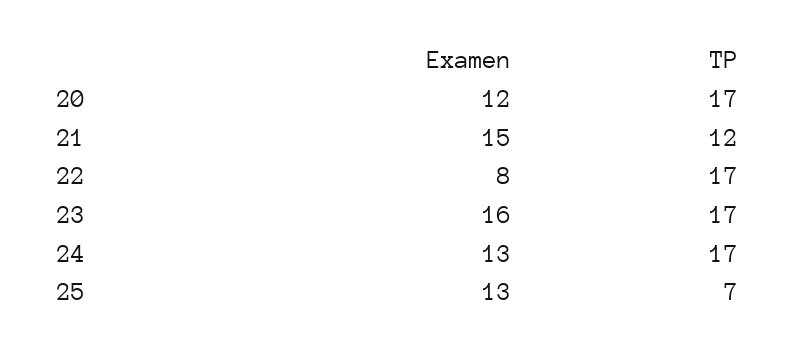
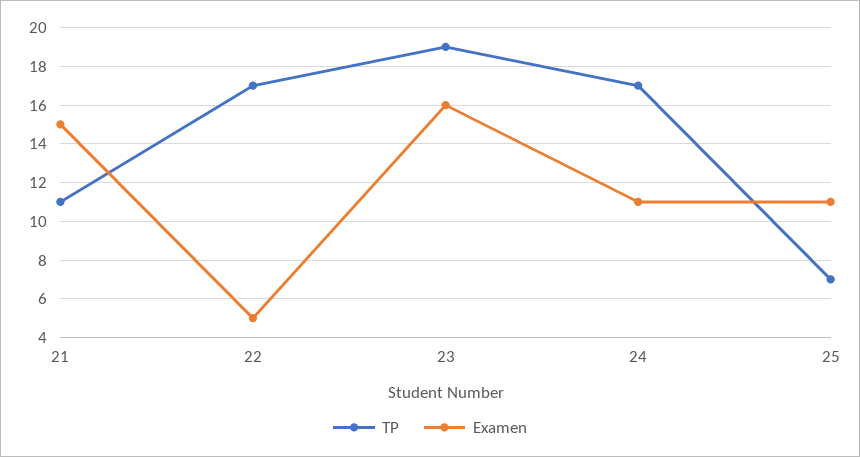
Examen, 20: 12 -> none
TP, 20: 17 -> none
TP, 21: 12 -> 11
Examen, 22: 8 -> 5
TP, 23: 17 -> 19
Examen, 24: 13 -> 11
Examen, 25: 13 -> 11

